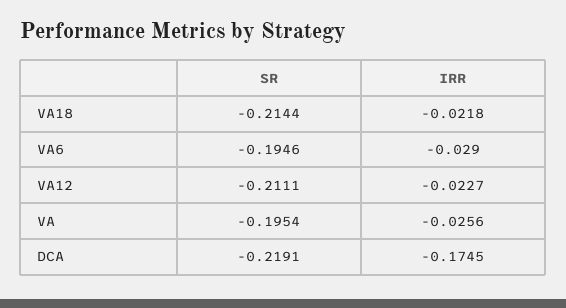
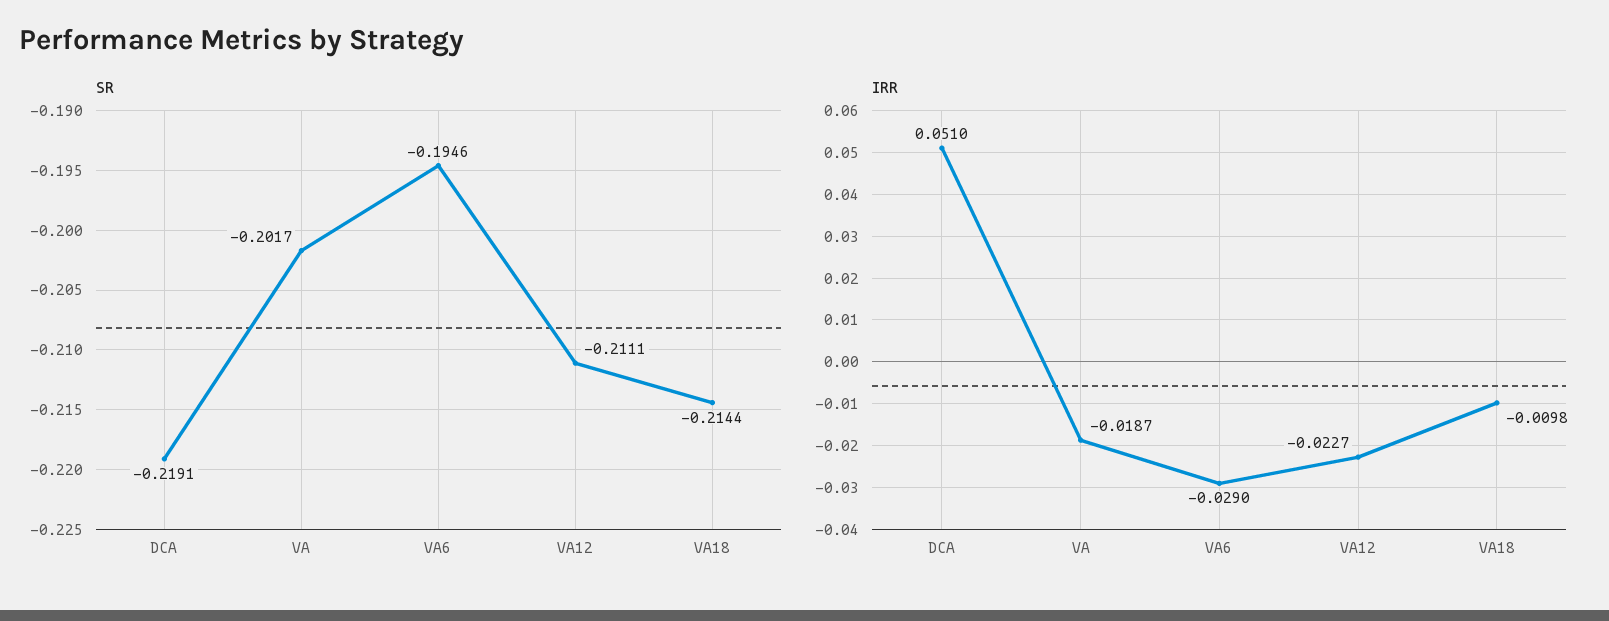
IRR, VA18: -0.0218 -> -0.0098
SR, VA: -0.1954 -> -0.2017
IRR, VA: -0.0256 -> -0.0187
IRR, DCA: -0.1745 -> 0.051

